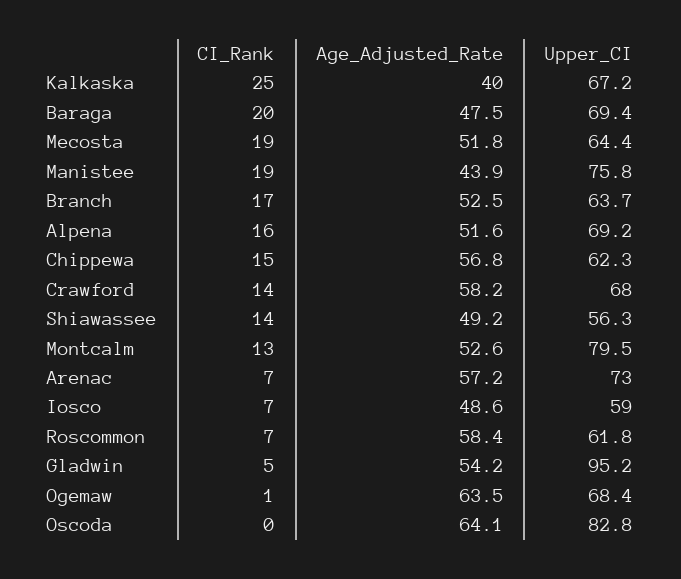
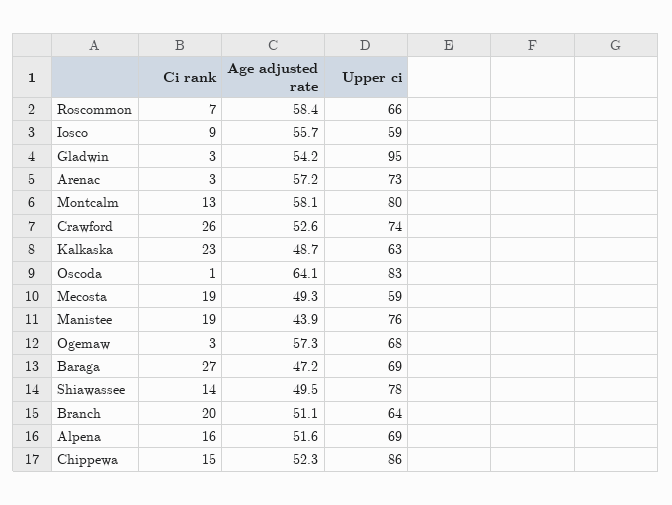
CI_Rank, Kalkaska: 25 -> 23
Age_Adjusted_Rate, Kalkaska: 40 -> 48.7
Upper_CI, Kalkaska: 67.2 -> 63
CI_Rank, Baraga: 20 -> 27
Age_Adjusted_Rate, Baraga: 47.5 -> 47.2
Age_Adjusted_Rate, Mecosta: 51.8 -> 49.3
Upper_CI, Mecosta: 64.4 -> 59
CI_Rank, Branch: 17 -> 20
Age_Adjusted_Rate, Branch: 52.5 -> 51.1
Age_Adjusted_Rate, Chippewa: 56.8 -> 52.3
Upper_CI, Chippewa: 62.3 -> 86
CI_Rank, Crawford: 14 -> 26
Age_Adjusted_Rate, Crawford: 58.2 -> 52.6
Upper_CI, Crawford: 68 -> 74
Age_Adjusted_Rate, Shiawassee: 49.2 -> 49.5
Upper_CI, Shiawassee: 56.3 -> 78
Age_Adjusted_Rate, Montcalm: 52.6 -> 58.1
CI_Rank, Arenac: 7 -> 3
CI_Rank, Iosco: 7 -> 9
Age_Adjusted_Rate, Iosco: 48.6 -> 55.7
Upper_CI, Roscommon: 61.8 -> 66
CI_Rank, Gladwin: 5 -> 3
CI_Rank, Ogemaw: 1 -> 3
Age_Adjusted_Rate, Ogemaw: 63.5 -> 57.3
CI_Rank, Oscoda: 0 -> 1

